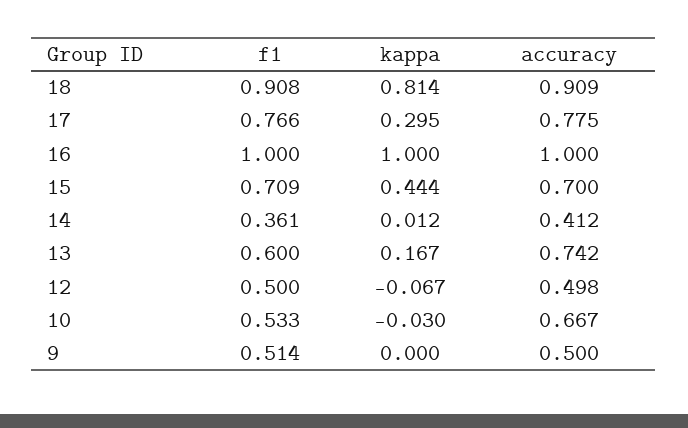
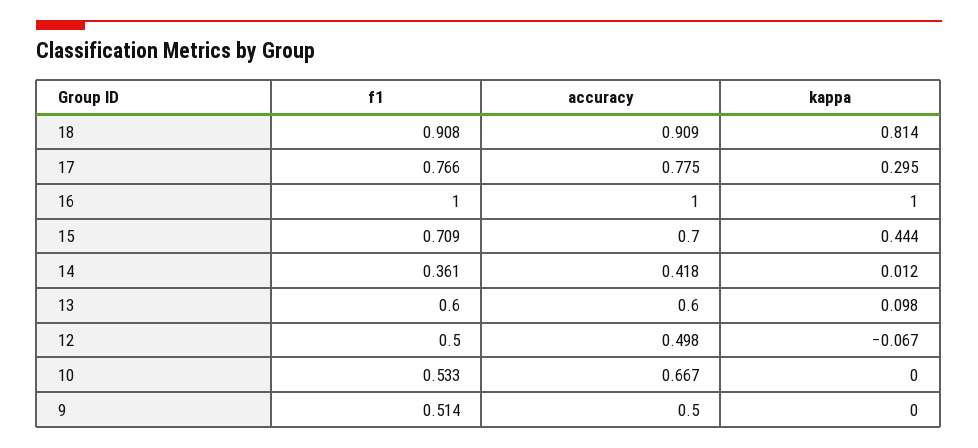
accuracy, 14: 0.412 -> 0.418
kappa, 13: 0.167 -> 0.098
accuracy, 13: 0.742 -> 0.6
kappa, 10: -0.03 -> 0

